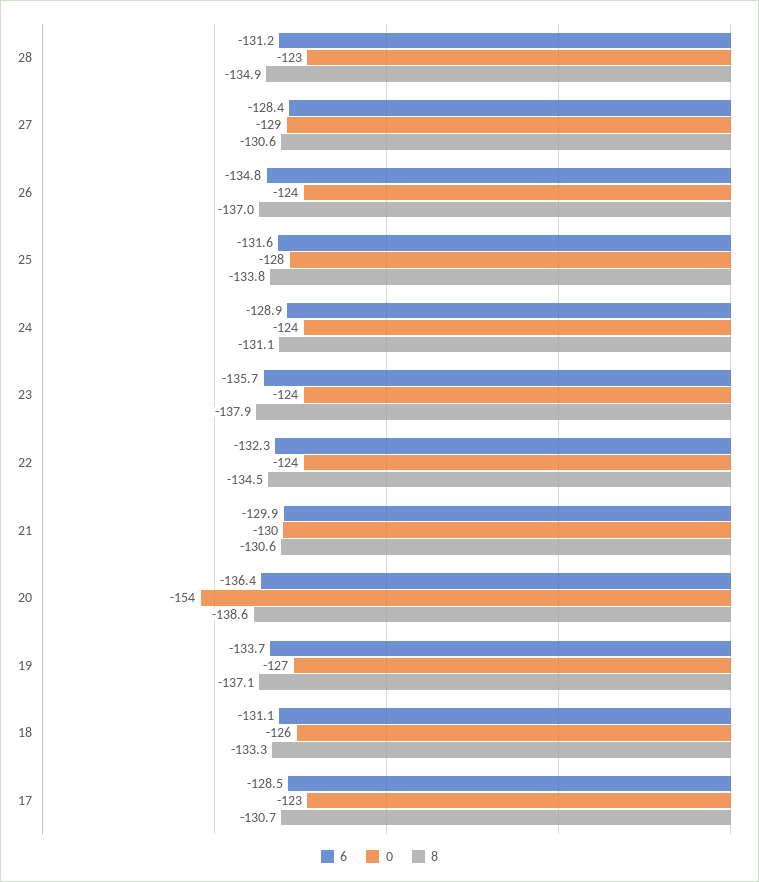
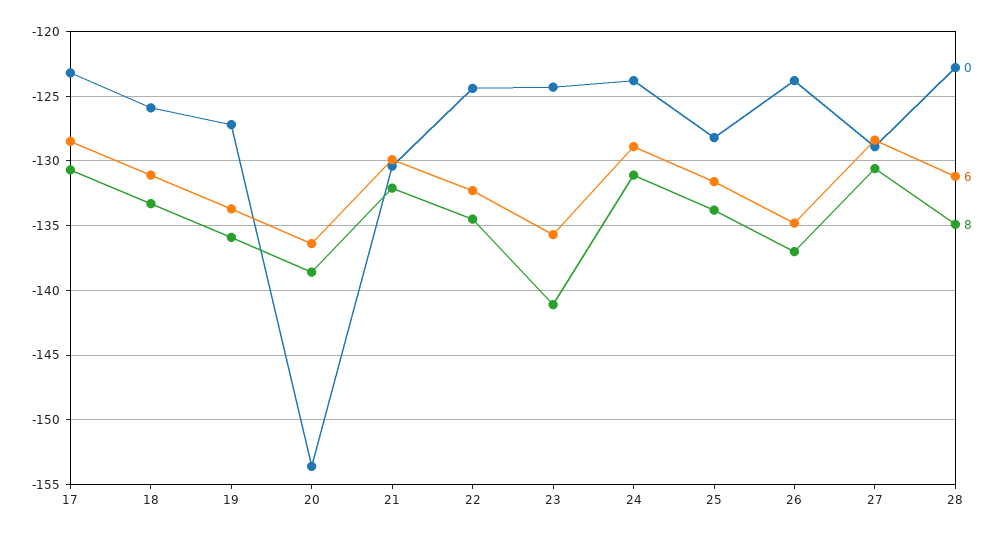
8, 23: -137.9 -> -141
8, 21: -130.6 -> -132
8, 19: -137.1 -> -136

